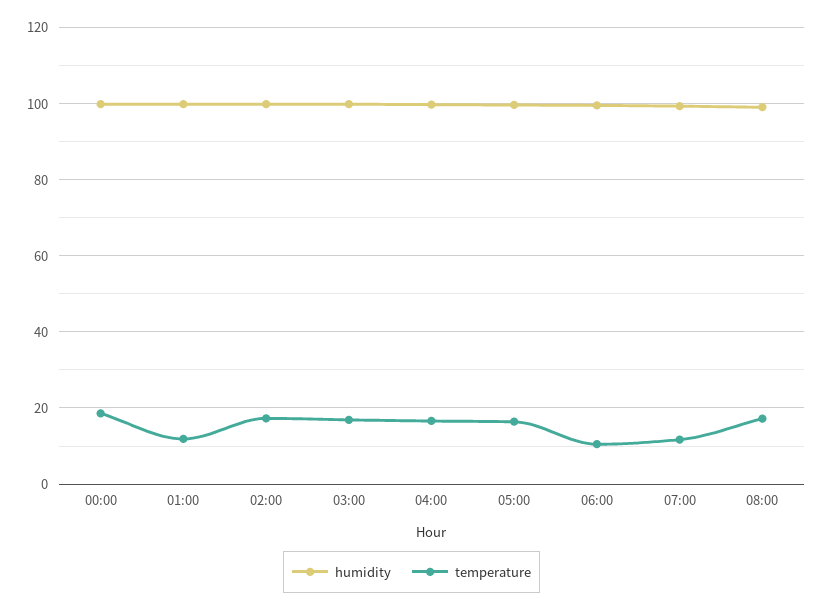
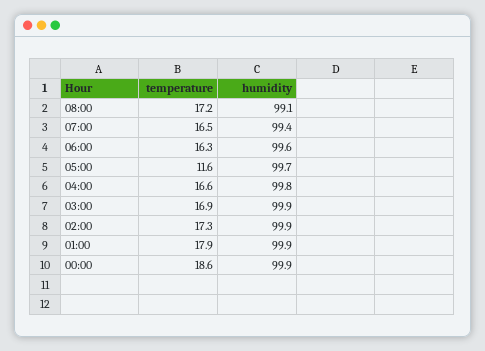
temperature, 01:00: 12 -> 17.9
temperature, 05:00: 16 -> 11.6
temperature, 06:00: 10 -> 16.3
temperature, 07:00: 12 -> 16.5

